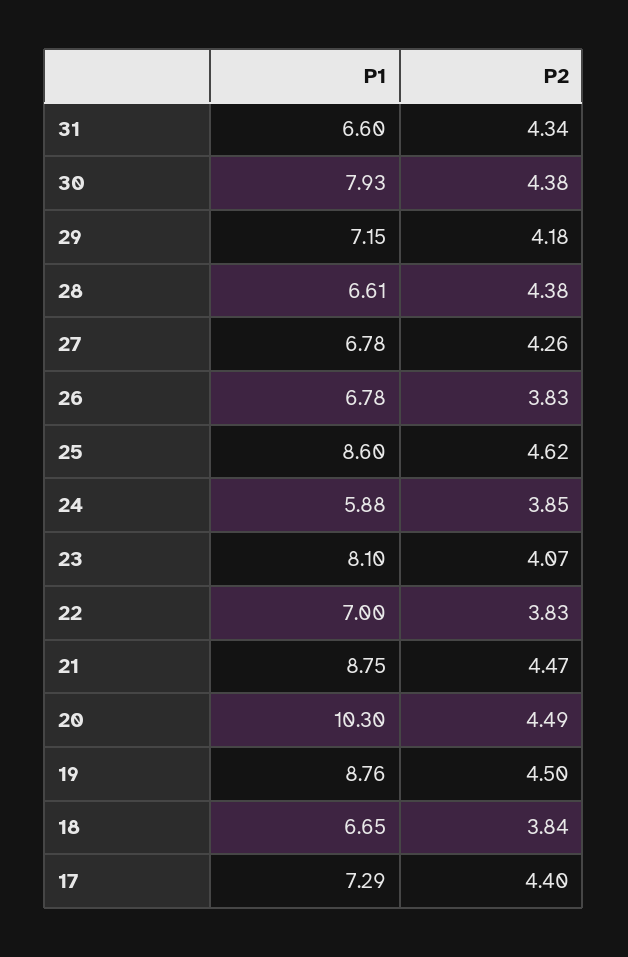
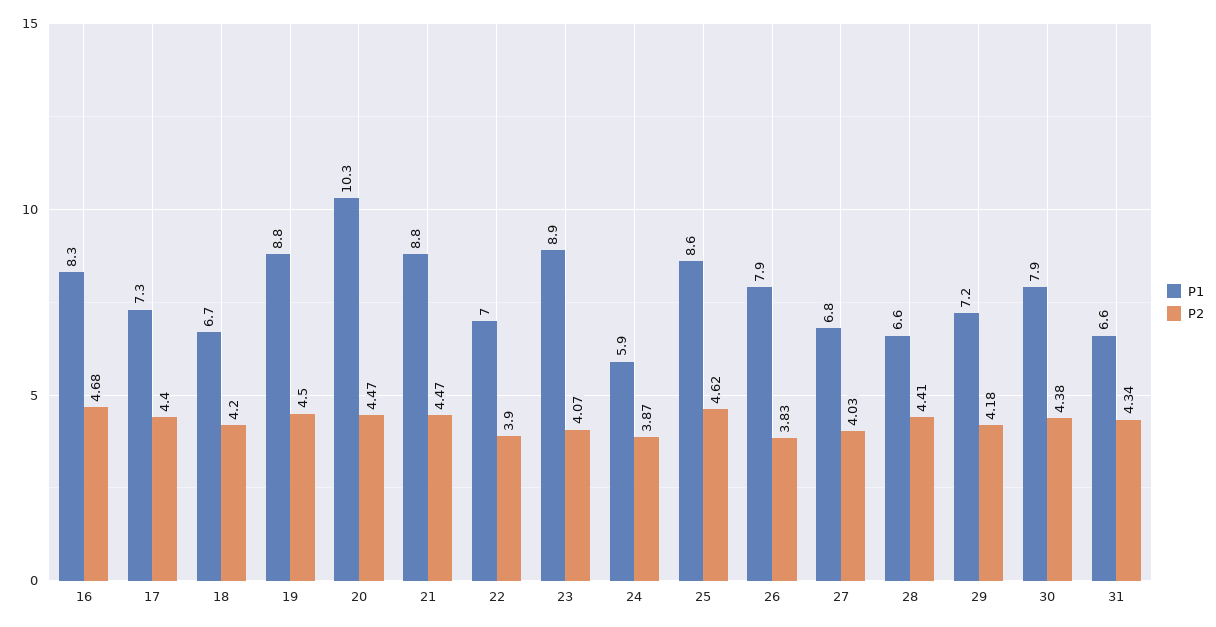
P2, 28: 4.38 -> 4.41
P2, 27: 4.26 -> 4.03
P1, 26: 6.78 -> 7.9
P2, 24: 3.85 -> 3.87
P1, 23: 8.1 -> 8.9
P2, 22: 3.83 -> 3.9
P2, 20: 4.49 -> 4.47
P2, 18: 3.84 -> 4.2
P1, 16: none -> 8.3
P2, 16: none -> 4.68

